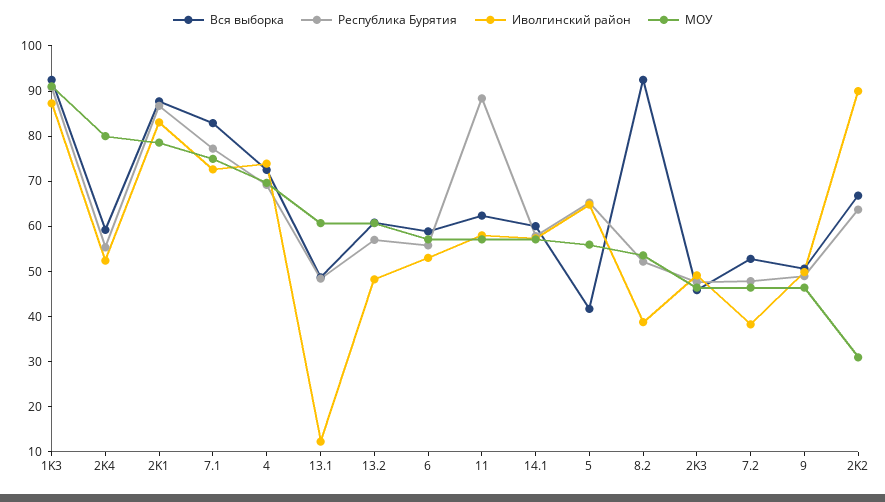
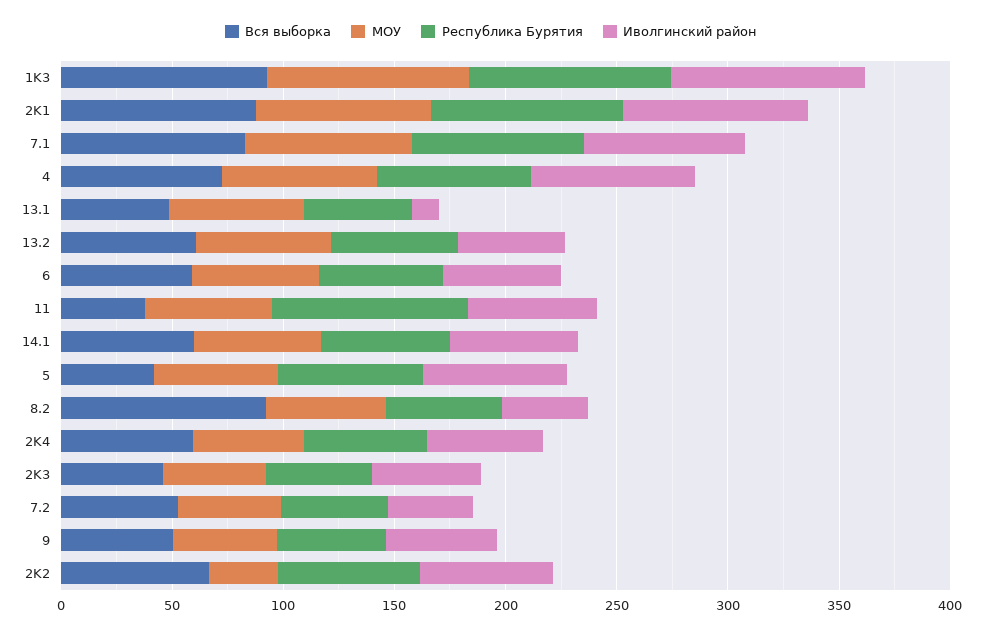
МОУ, 2K4: 80 -> 50
Вся выборка, 11: 62 -> 40
Иволгинский район, 2K2: 90 -> 60

